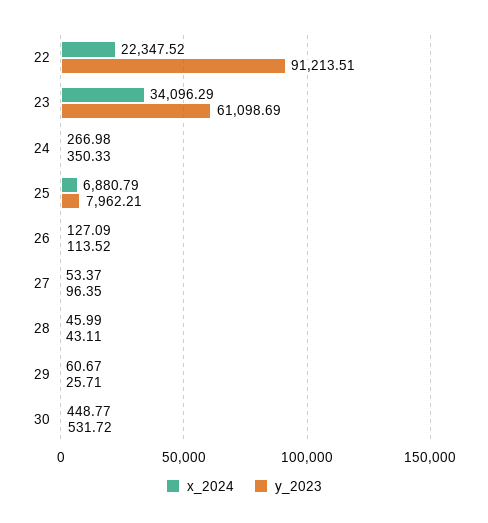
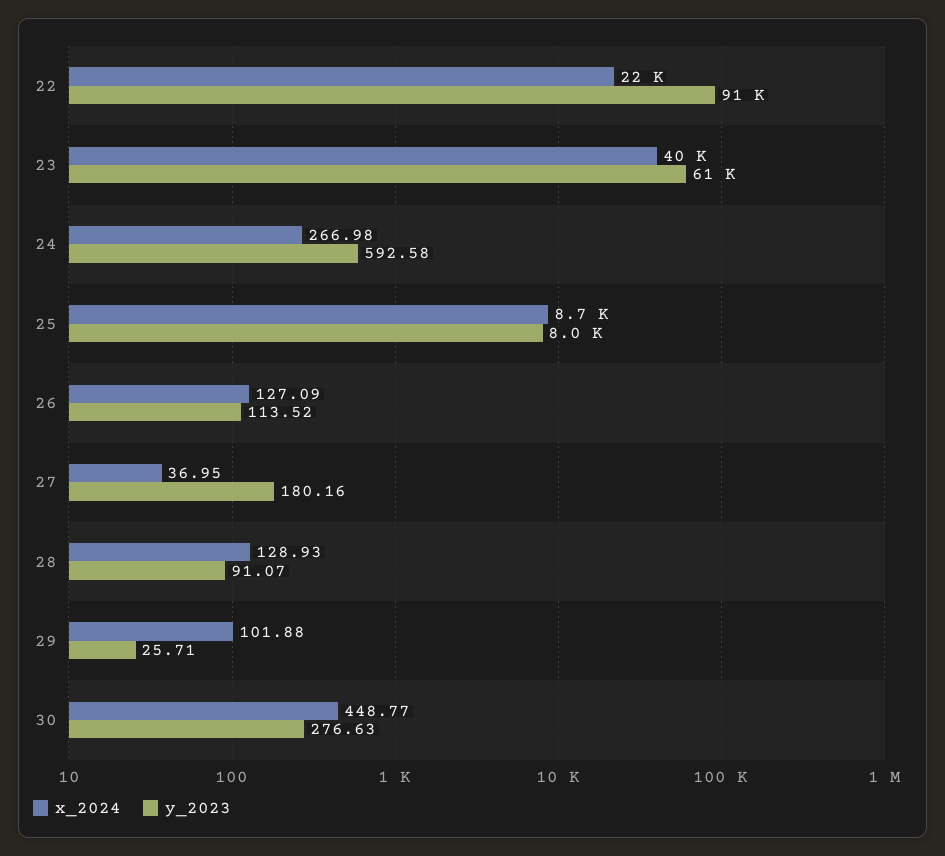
x_2024, 23: 34096.29 -> 40000
y_2023, 24: 350.33 -> 592.58
x_2024, 25: 6880.79 -> 8700
x_2024, 27: 53.37 -> 36.95
y_2023, 27: 96.35 -> 180.16
x_2024, 28: 45.99 -> 128.93
y_2023, 28: 43.11 -> 91.07
x_2024, 29: 60.67 -> 101.88
y_2023, 30: 531.72 -> 276.63

